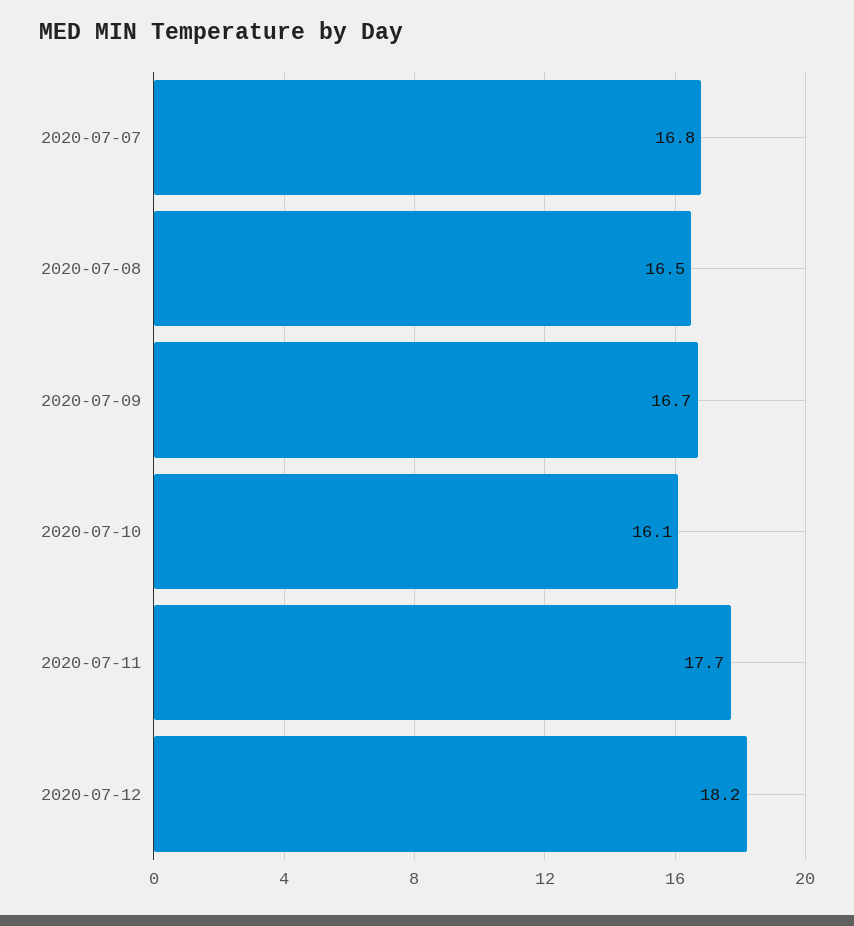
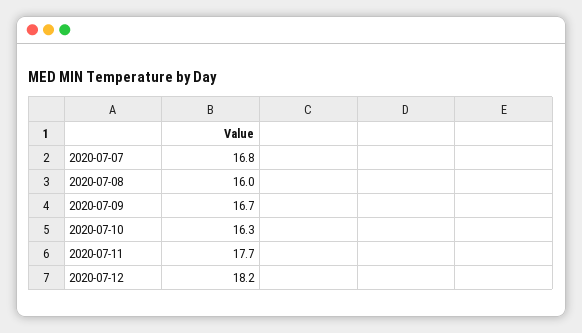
2020-07-08: 16.5 -> 16
2020-07-10: 16.1 -> 16.3

